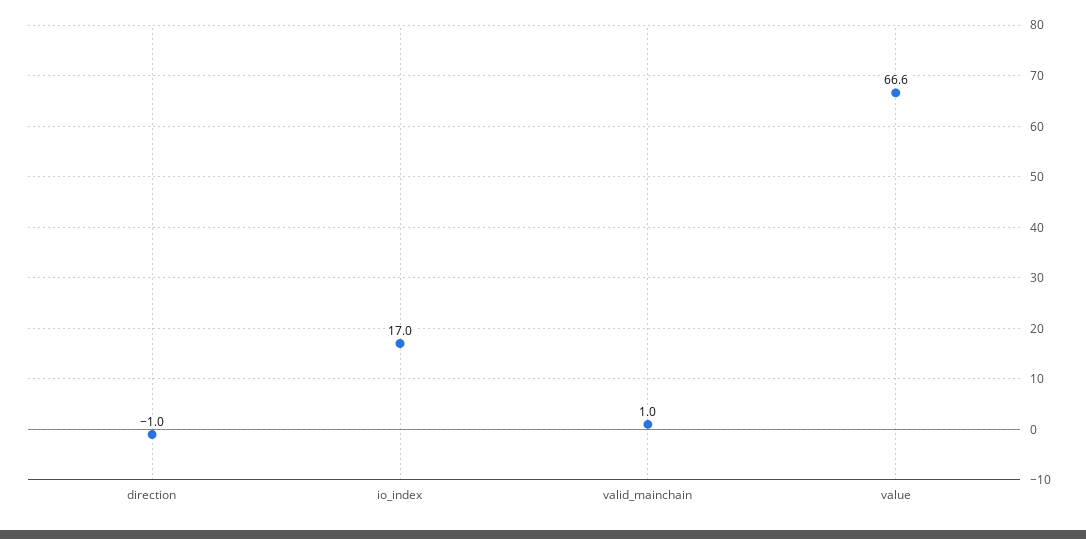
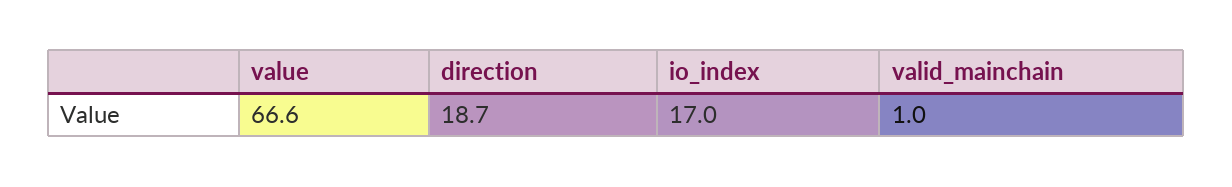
direction: -1 -> 18.7

